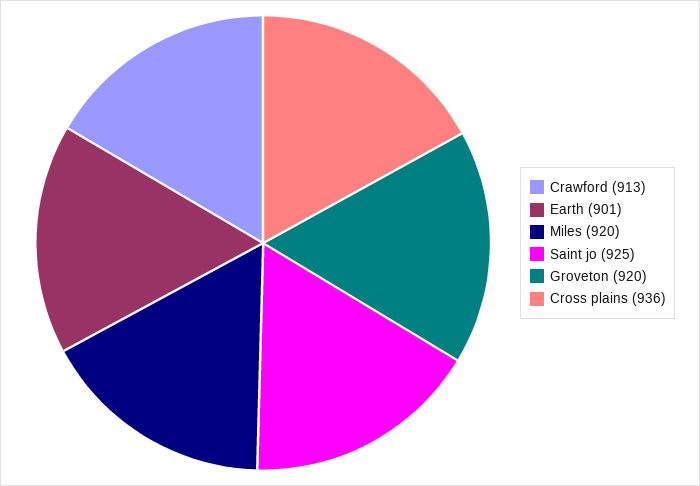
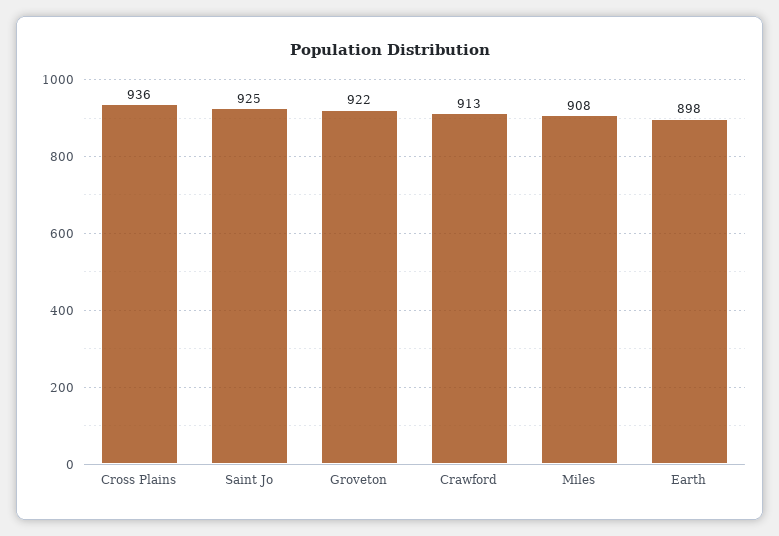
Earth: 901 -> 898
Miles: 920 -> 908
Groveton: 920 -> 922

